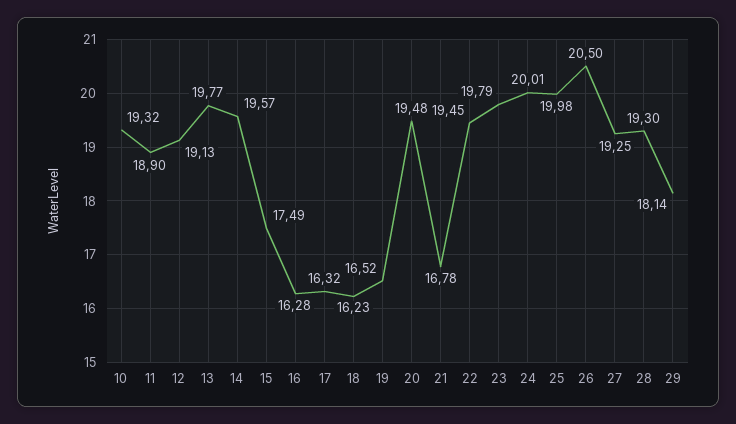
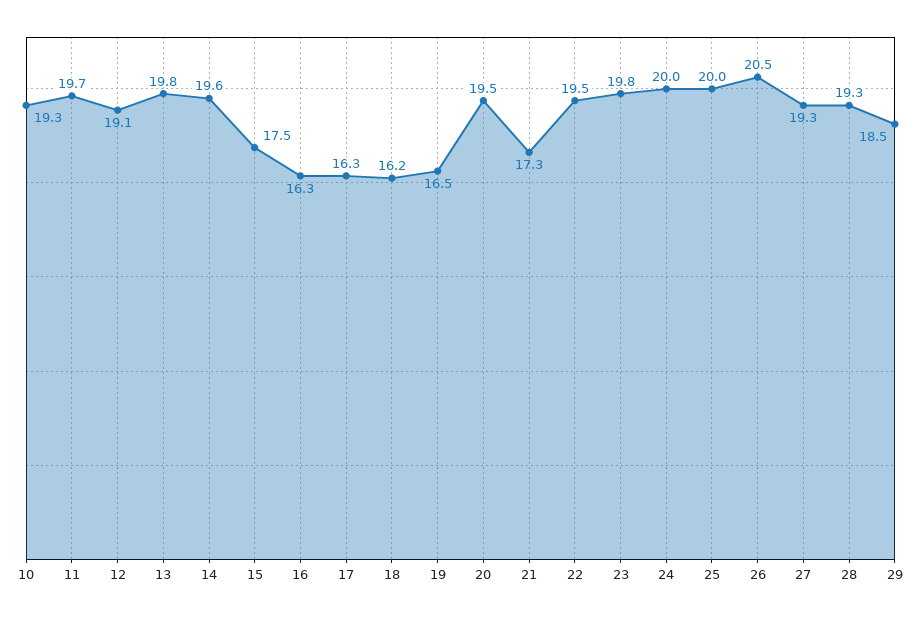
11: 18.9 -> 19.7
21: 16.78 -> 17.3
29: 18.14 -> 18.5

